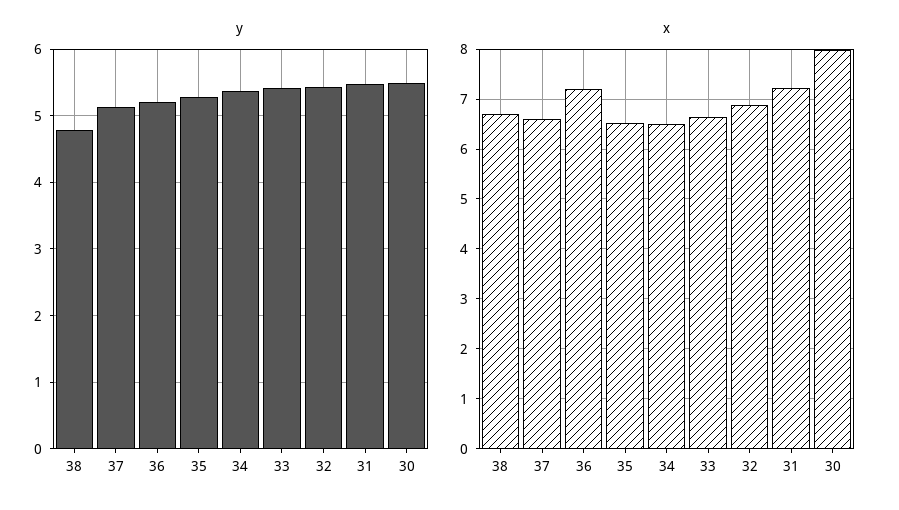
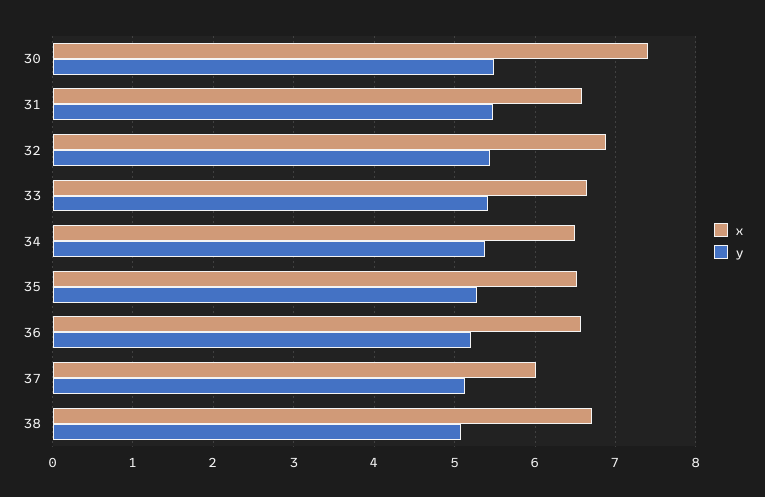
y, 38: 4.8 -> 5.1
x, 37: 6.6 -> 6
x, 36: 7.2 -> 6.6
x, 31: 7.2 -> 6.6
x, 30: 8 -> 7.4

